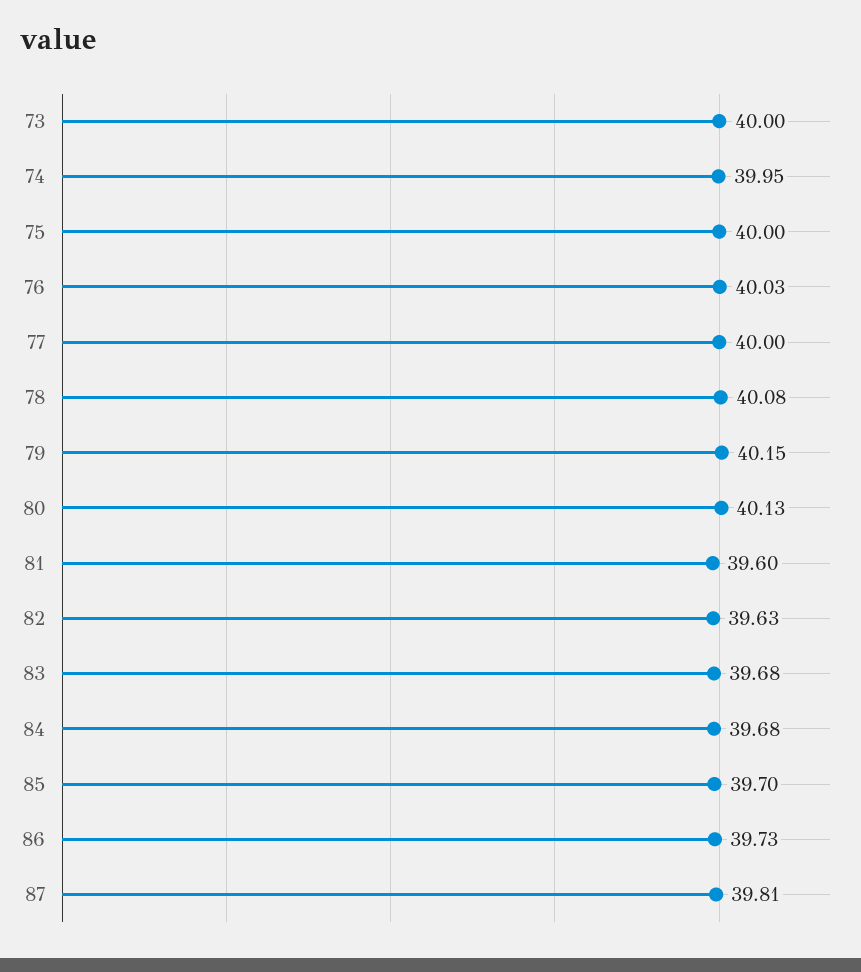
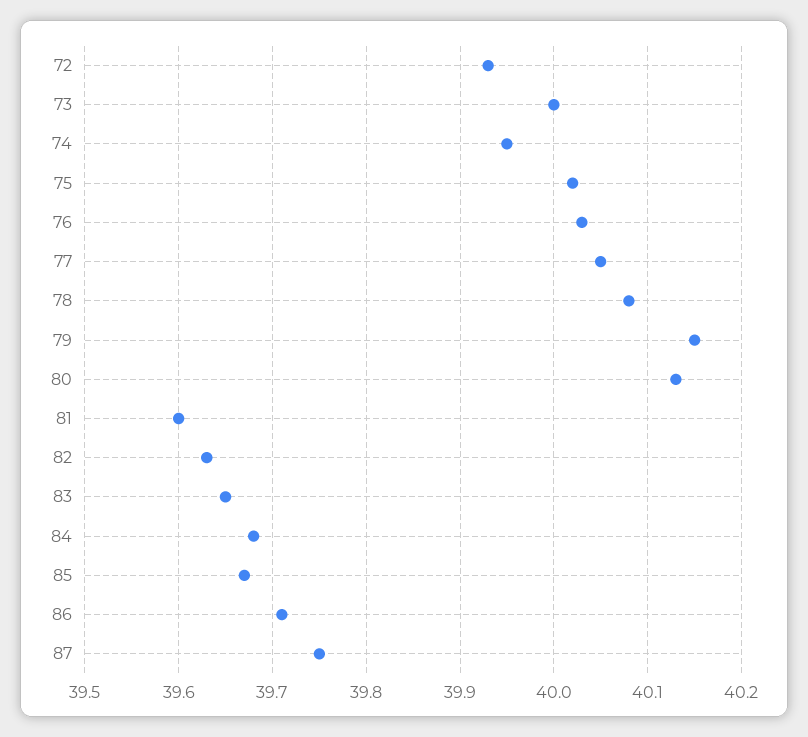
75: 40 -> 40.02
77: 40 -> 40.05
83: 39.68 -> 39.65
85: 39.7 -> 39.67
86: 39.73 -> 39.71
87: 39.81 -> 39.75
72: none -> 39.93

